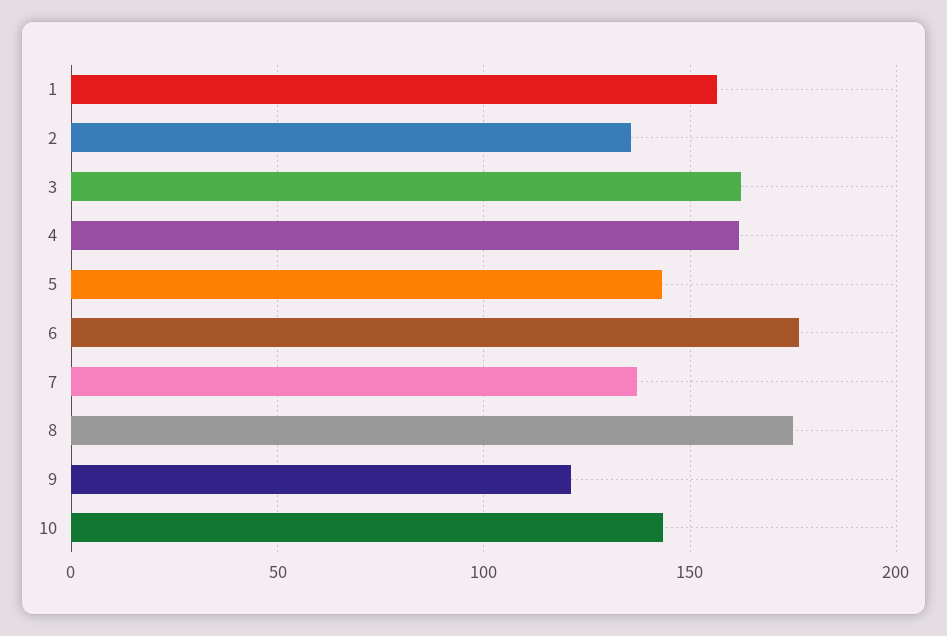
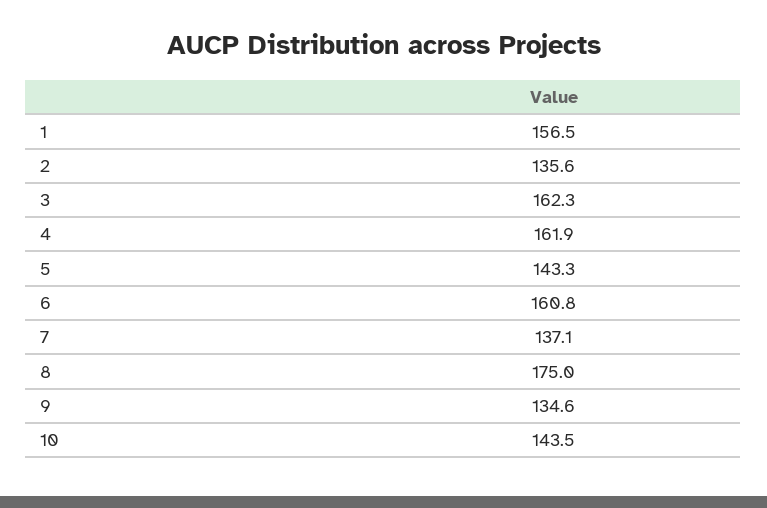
6: 175 -> 160.8
9: 120 -> 134.6

